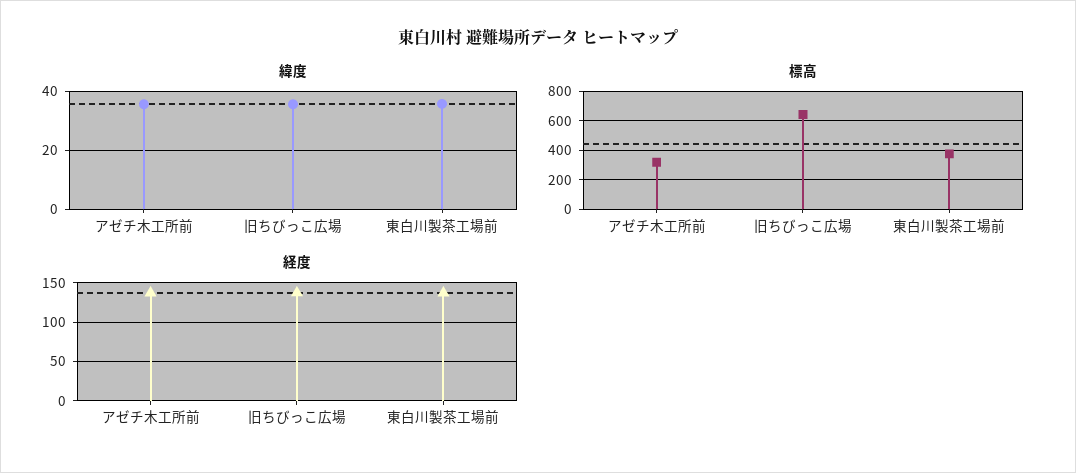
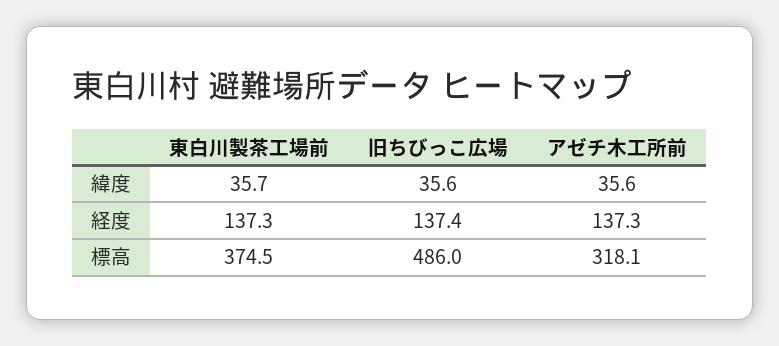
標高, 旧ちびっこ広場: 650 -> 486

